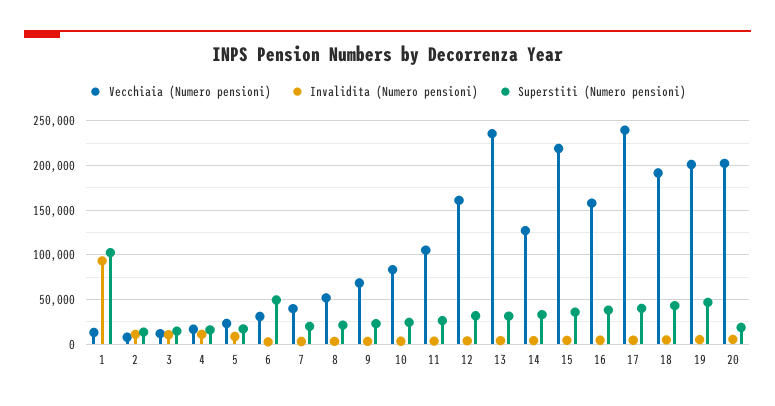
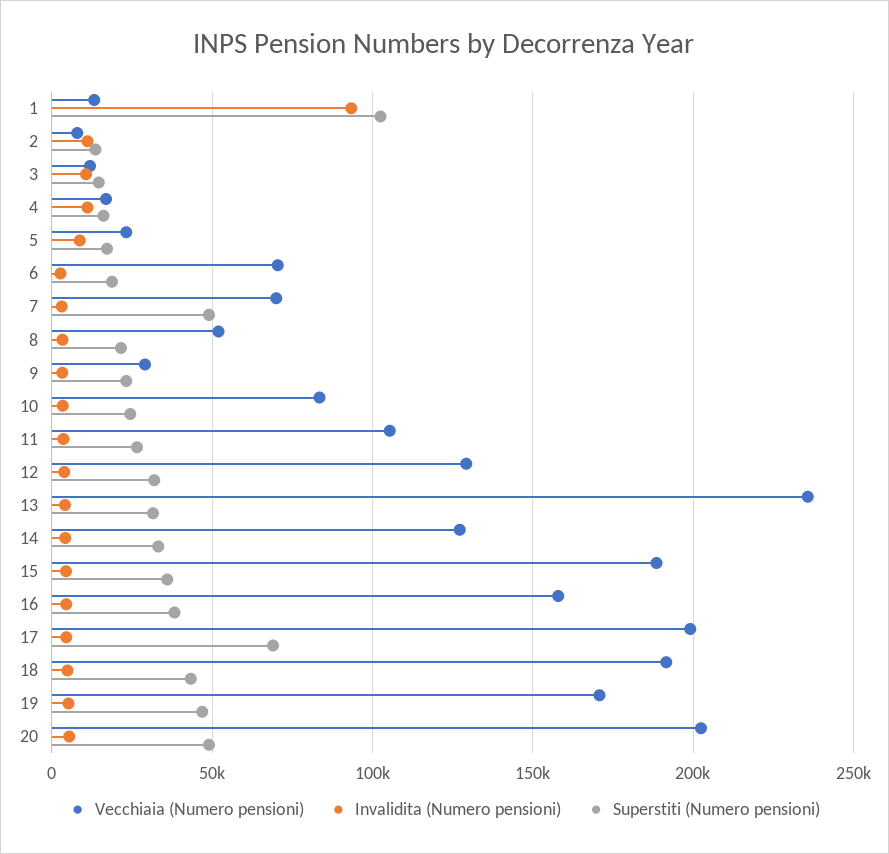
Vecchiaia (Numero pensioni), 6: 30000 -> 70000
Superstiti (Numero pensioni), 6: 50000 -> 20000
Vecchiaia (Numero pensioni), 7: 40000 -> 70000
Superstiti (Numero pensioni), 7: 20000 -> 50000
Vecchiaia (Numero pensioni), 9: 70000 -> 30000
Vecchiaia (Numero pensioni), 12: 160000 -> 130000
Vecchiaia (Numero pensioni), 15: 220000 -> 190000
Vecchiaia (Numero pensioni), 17: 240000 -> 200000
Superstiti (Numero pensioni), 17: 40000 -> 70000
Vecchiaia (Numero pensioni), 19: 200000 -> 170000
Superstiti (Numero pensioni), 20: 20000 -> 50000

